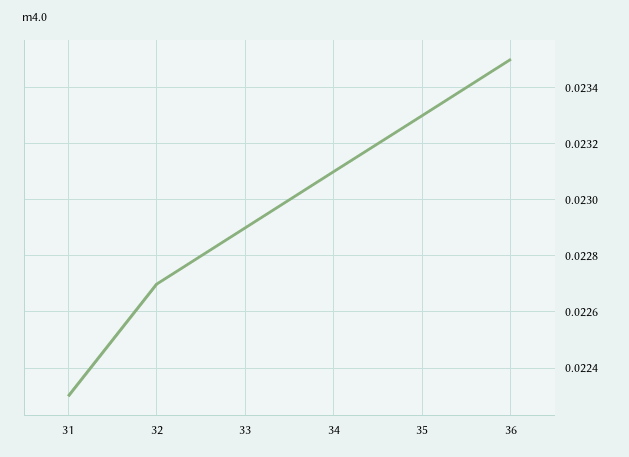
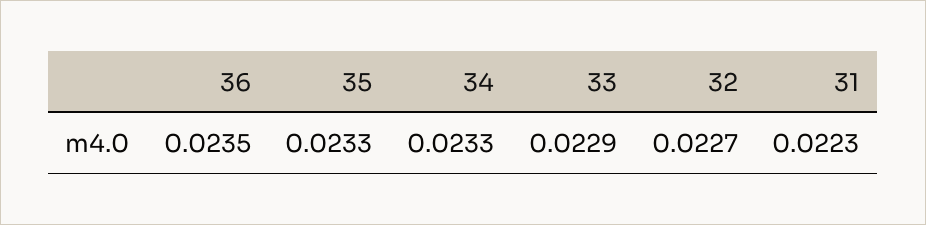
34: 0.0231 -> 0.0233

